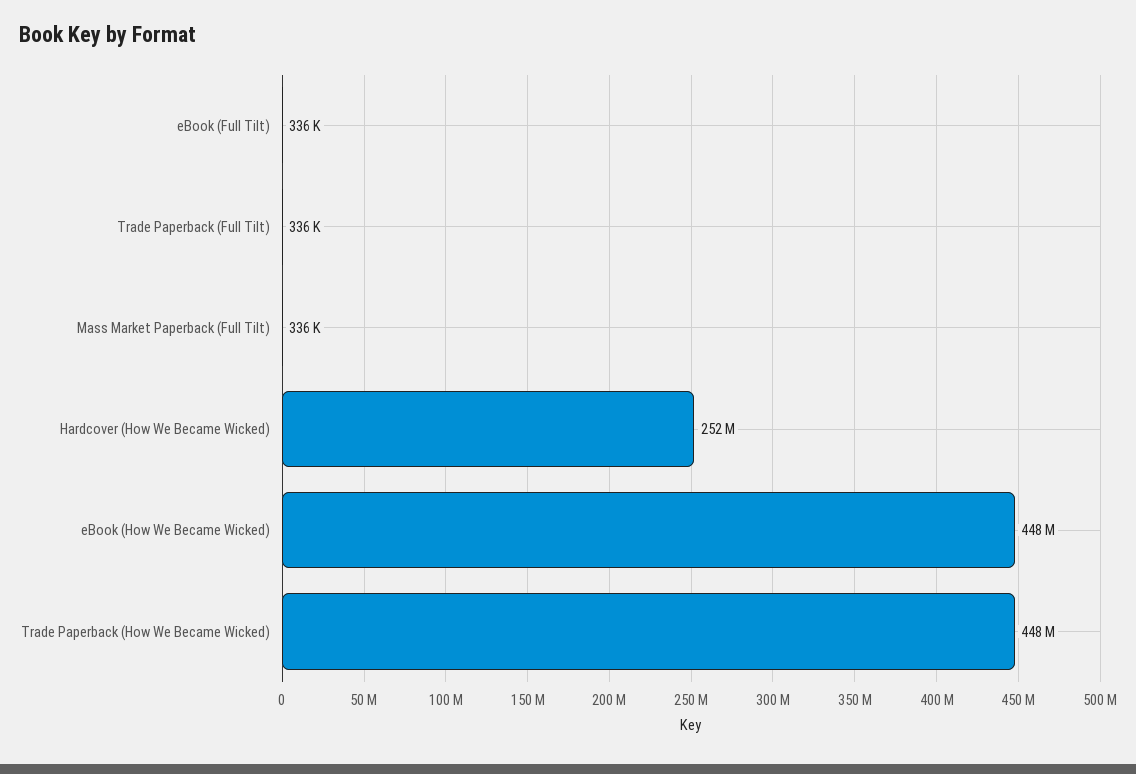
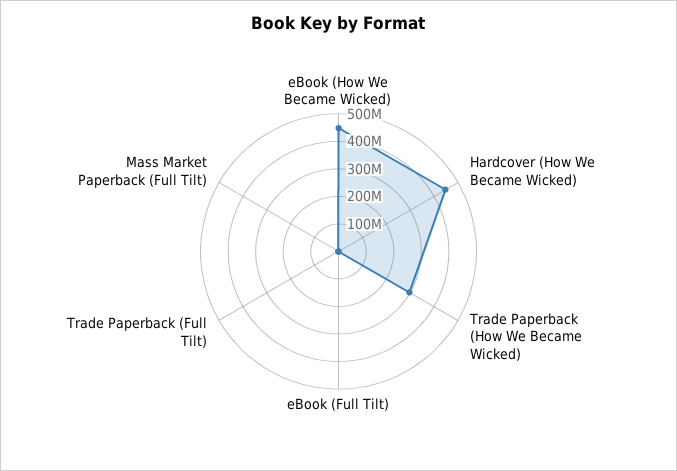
Hardcover (How We Became Wicked): 252000000 -> 450000000
Trade Paperback (How We Became Wicked): 448000000 -> 300000000

